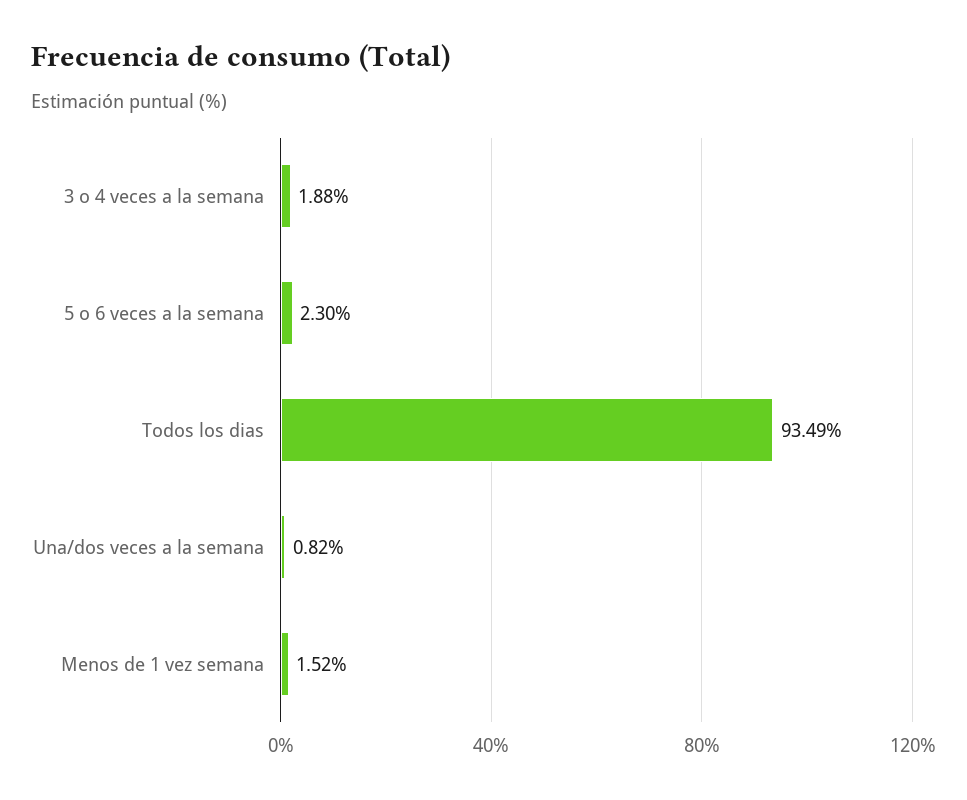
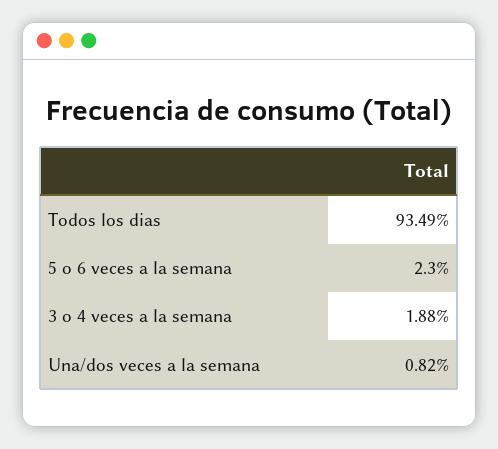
Menos de 1 vez semana: 1.52 -> none

